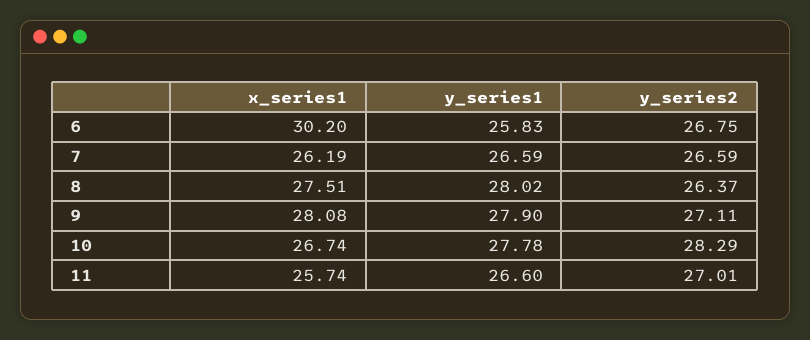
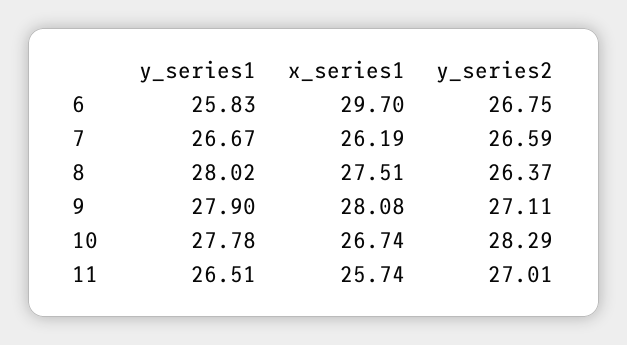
x_series1, 6: 30.2 -> 29.7
y_series1, 7: 26.59 -> 26.67
y_series1, 11: 26.6 -> 26.51

